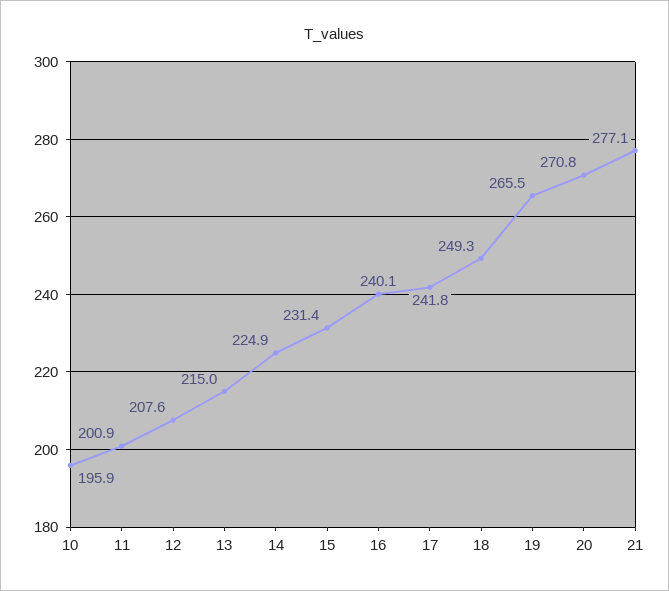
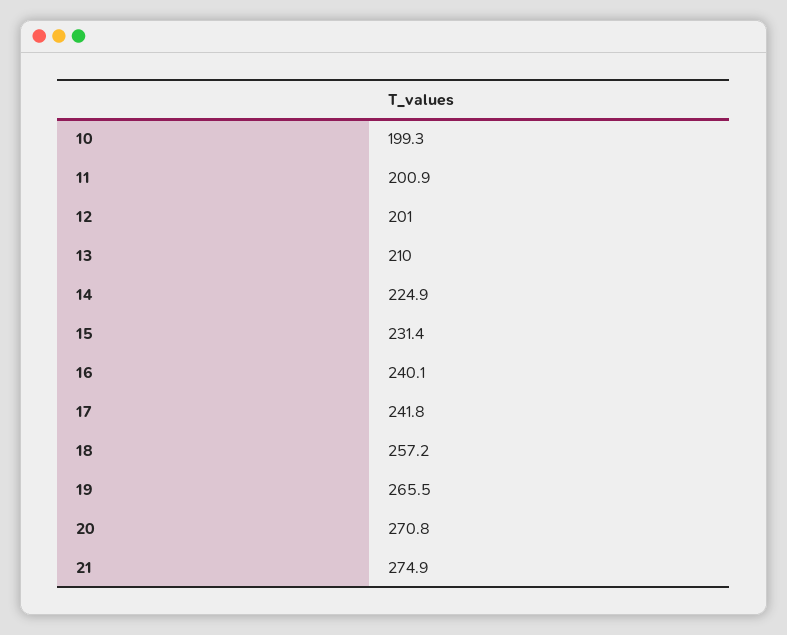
10: 195.9 -> 199.3
12: 207.6 -> 201
13: 215 -> 210
18: 249.3 -> 257.2
21: 277.1 -> 274.9

